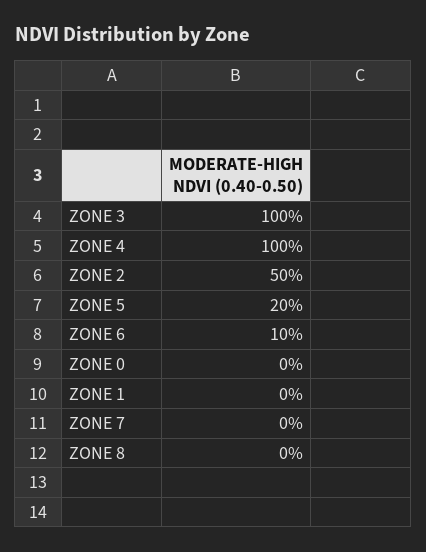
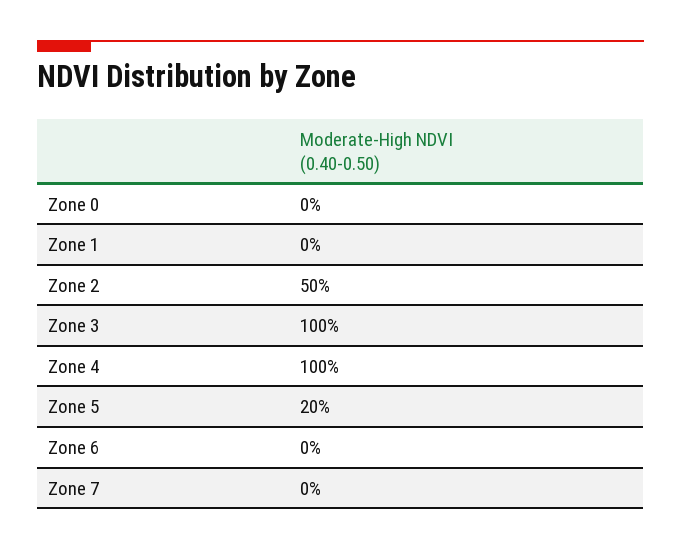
ZONE 6: 10 -> 0
ZONE 8: 0 -> none

